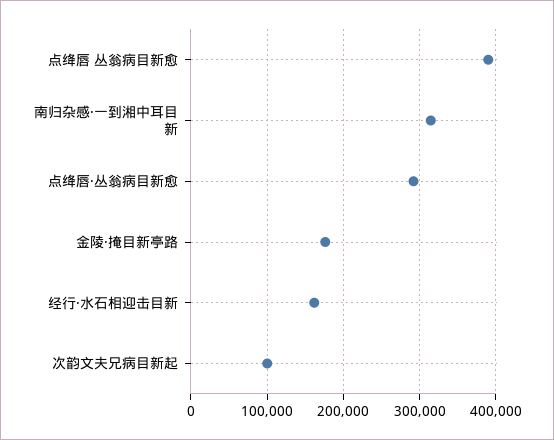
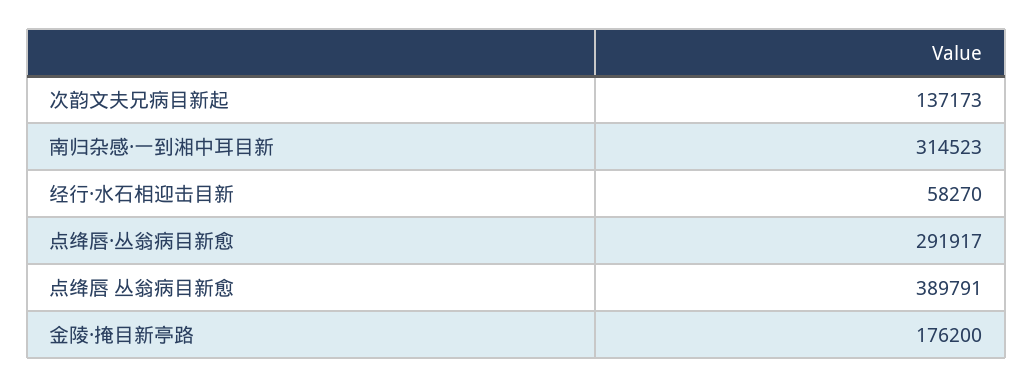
经行·水石相迎击目新: 160000 -> 58270
次韵文夫兄病目新起: 100000 -> 137173

